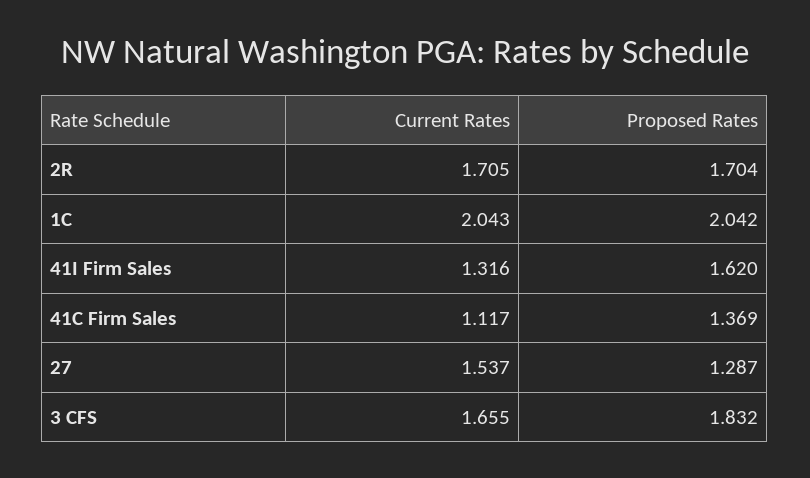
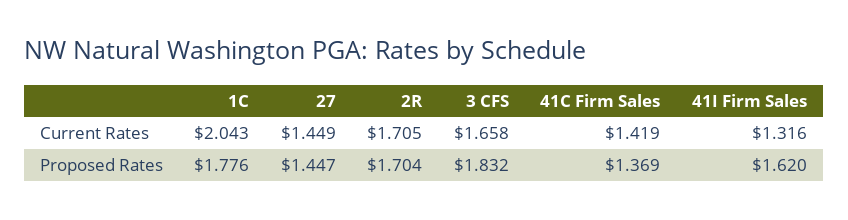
Proposed Rates, 1C: 2.042 -> 1.776
Current Rates, 41C Firm Sales: 1.117 -> 1.419
Current Rates, 27: 1.537 -> 1.449
Proposed Rates, 27: 1.287 -> 1.447
Current Rates, 3 CFS: 1.655 -> 1.658

